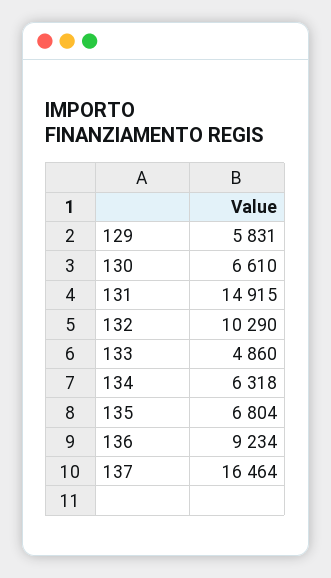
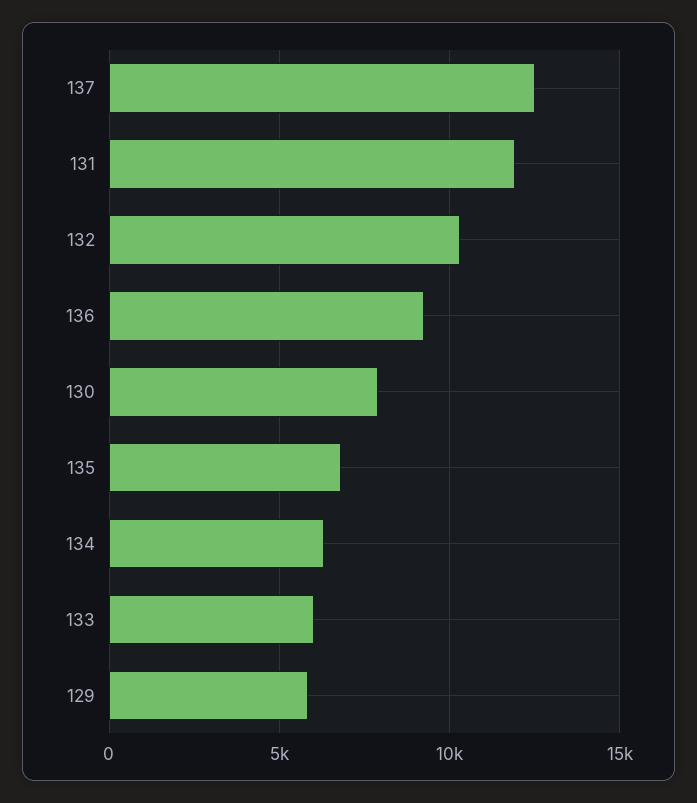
130: 6610 -> 8000
131: 14915 -> 12000
133: 4860 -> 6000
137: 16464 -> 12500

